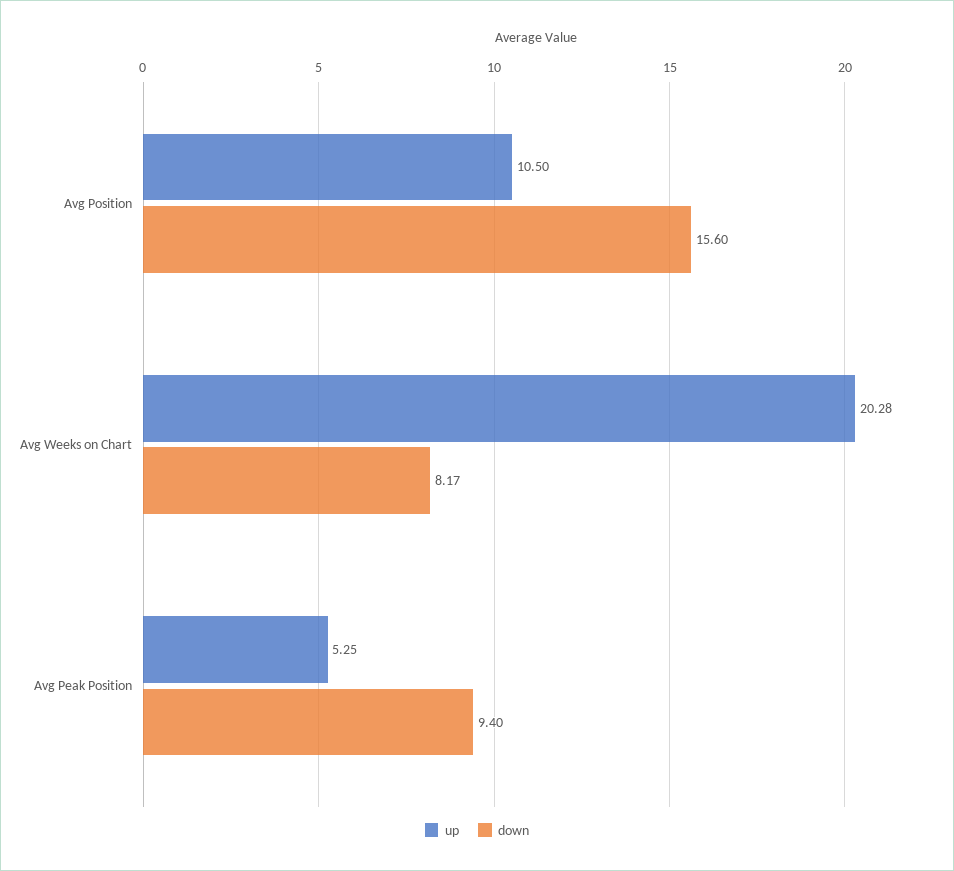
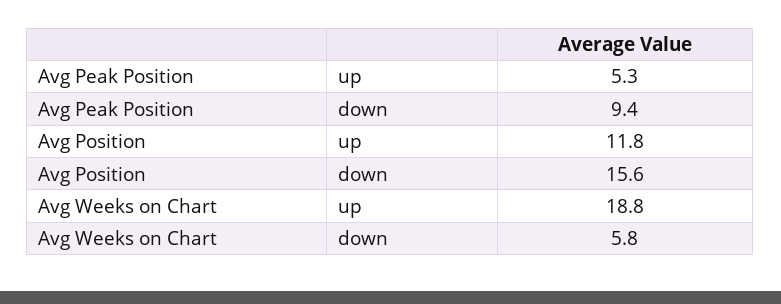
up, Avg Position: 10.5 -> 11.8
up, Avg Weeks on Chart: 20.28 -> 18.8
down, Avg Weeks on Chart: 8.17 -> 5.8

